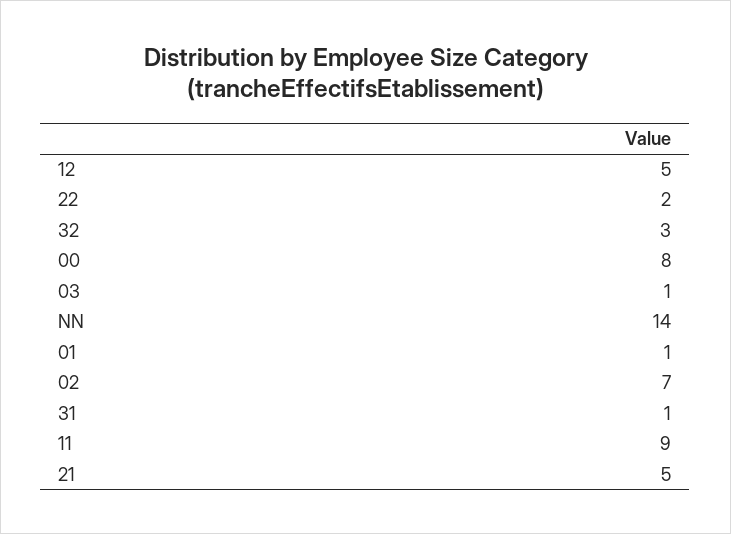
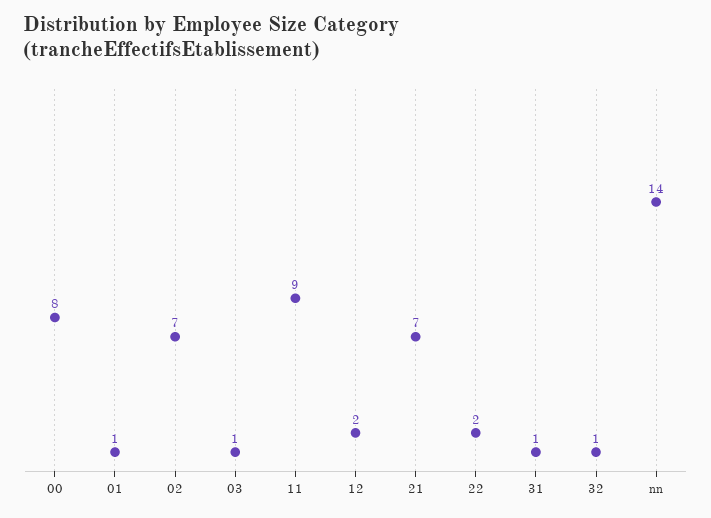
12: 5 -> 2
32: 3 -> 1
21: 5 -> 7

